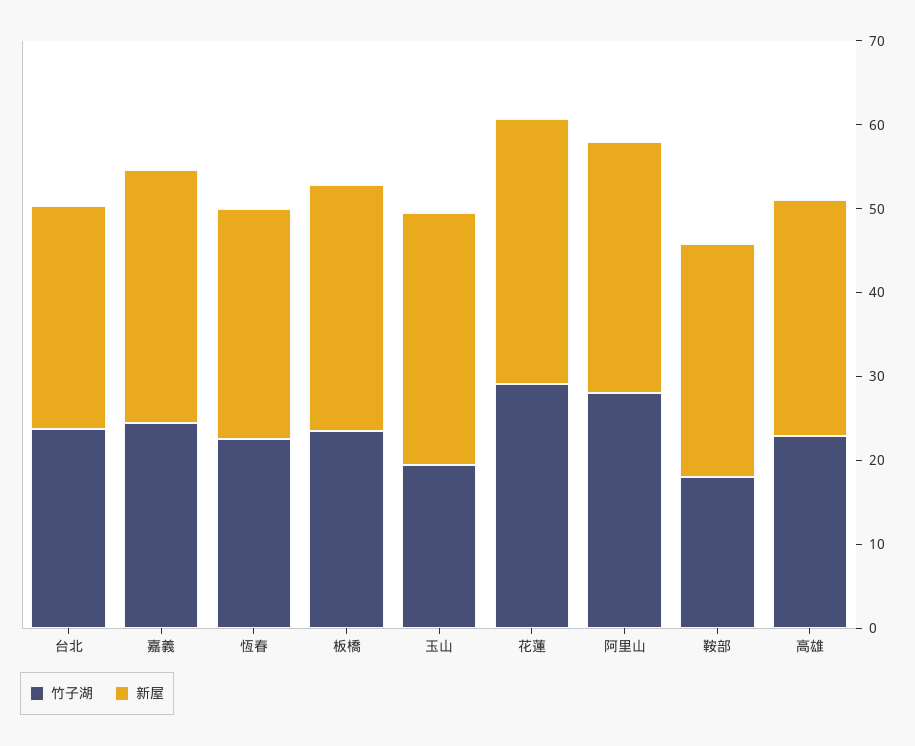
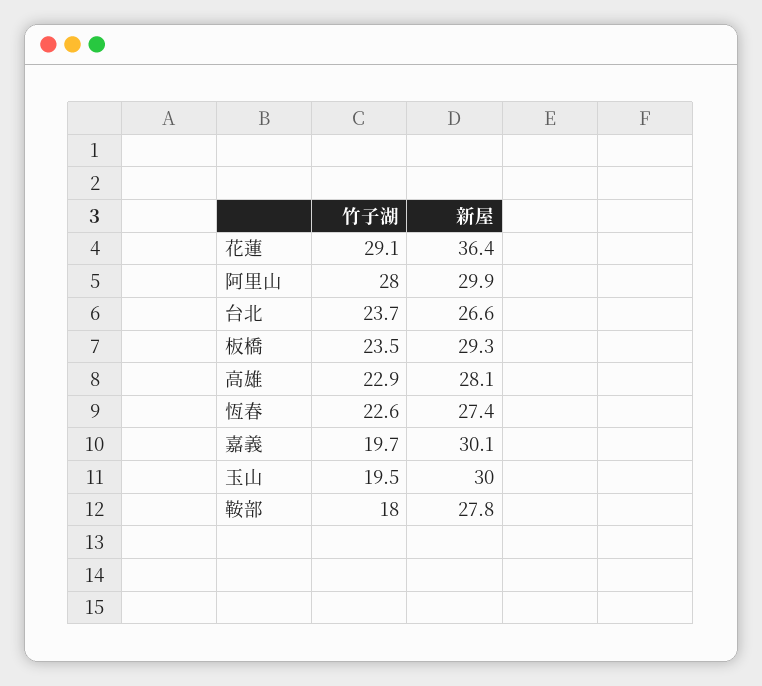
竹子湖, 嘉義: 24 -> 19.7
新屋, 花蓮: 32 -> 36.4

